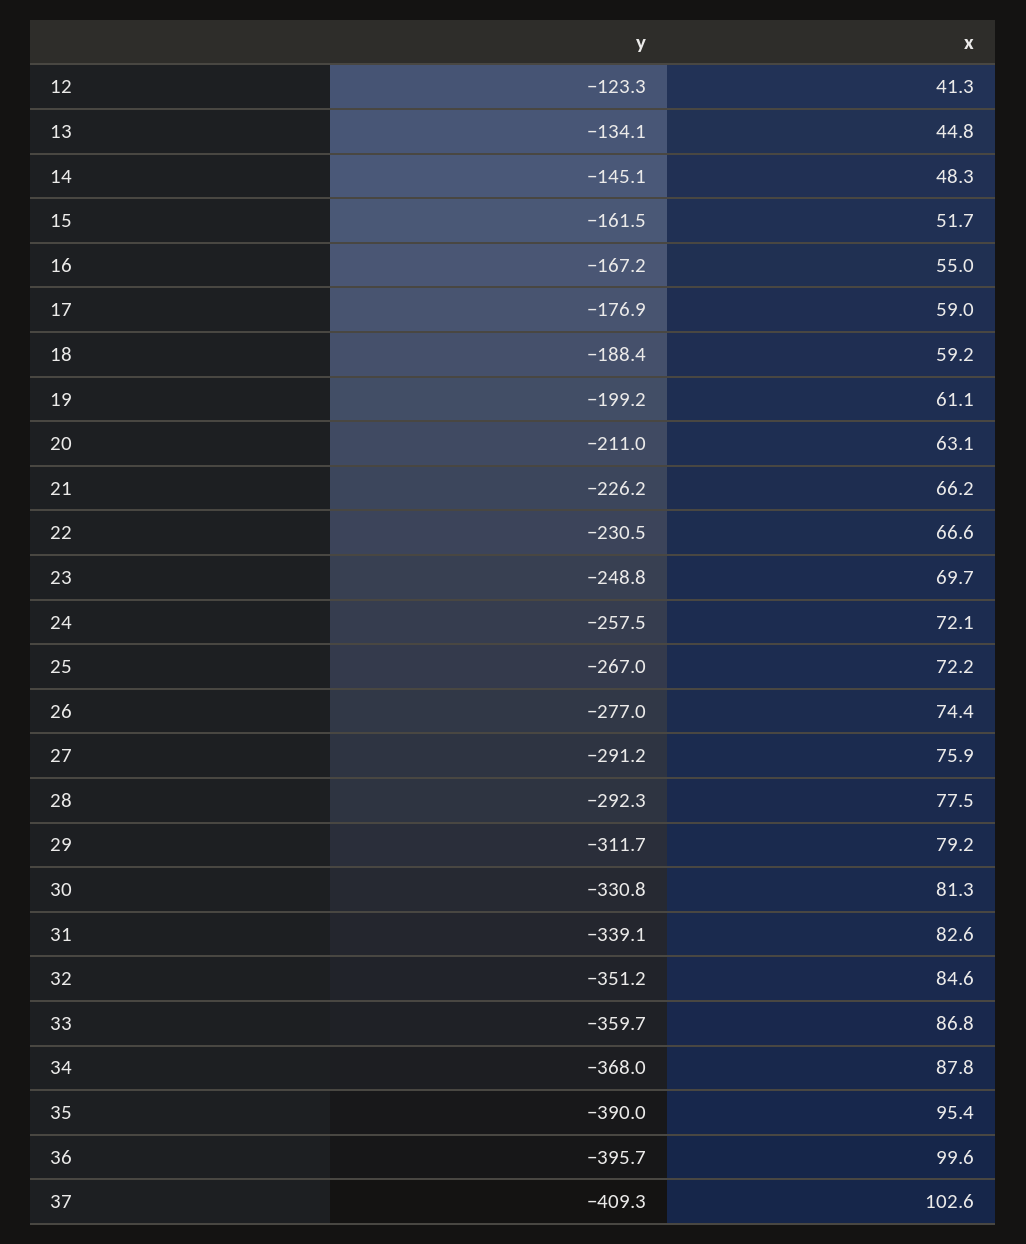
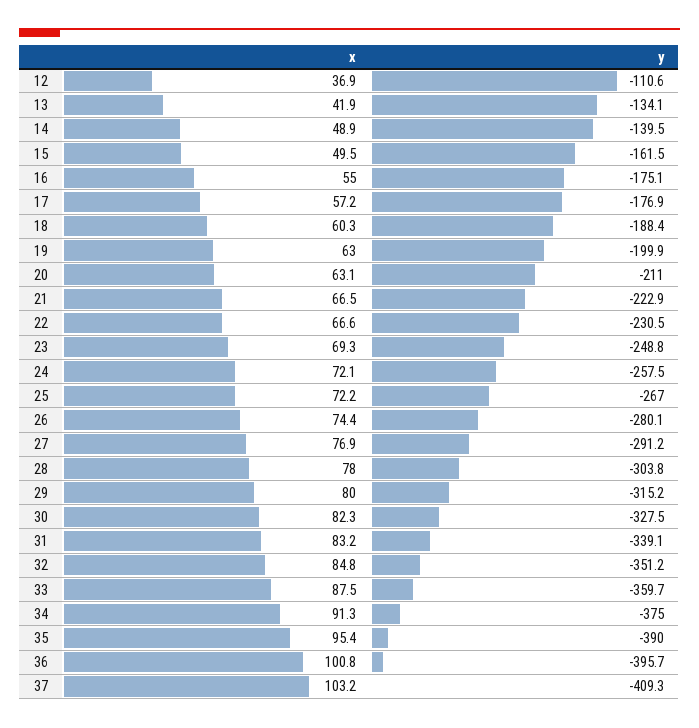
y, 12: -123.3 -> -110.6
x, 12: 41.3 -> 36.9
x, 13: 44.8 -> 41.9
y, 14: -145.1 -> -139.5
x, 14: 48.3 -> 48.9
x, 15: 51.7 -> 49.5
y, 16: -167.2 -> -175.1
x, 17: 59 -> 57.2
x, 18: 59.2 -> 60.3
y, 19: -199.2 -> -199.9
x, 19: 61.1 -> 63
y, 21: -226.2 -> -222.9
x, 21: 66.2 -> 66.5
x, 23: 69.7 -> 69.3
y, 26: -277 -> -280.1
x, 27: 75.9 -> 76.9
y, 28: -292.3 -> -303.8
x, 28: 77.5 -> 78
y, 29: -311.7 -> -315.2
x, 29: 79.2 -> 80
y, 30: -330.8 -> -327.5
x, 30: 81.3 -> 82.3
x, 31: 82.6 -> 83.2
x, 32: 84.6 -> 84.8
x, 33: 86.8 -> 87.5
y, 34: -368 -> -375
x, 34: 87.8 -> 91.3
x, 36: 99.6 -> 100.8
x, 37: 102.6 -> 103.2

